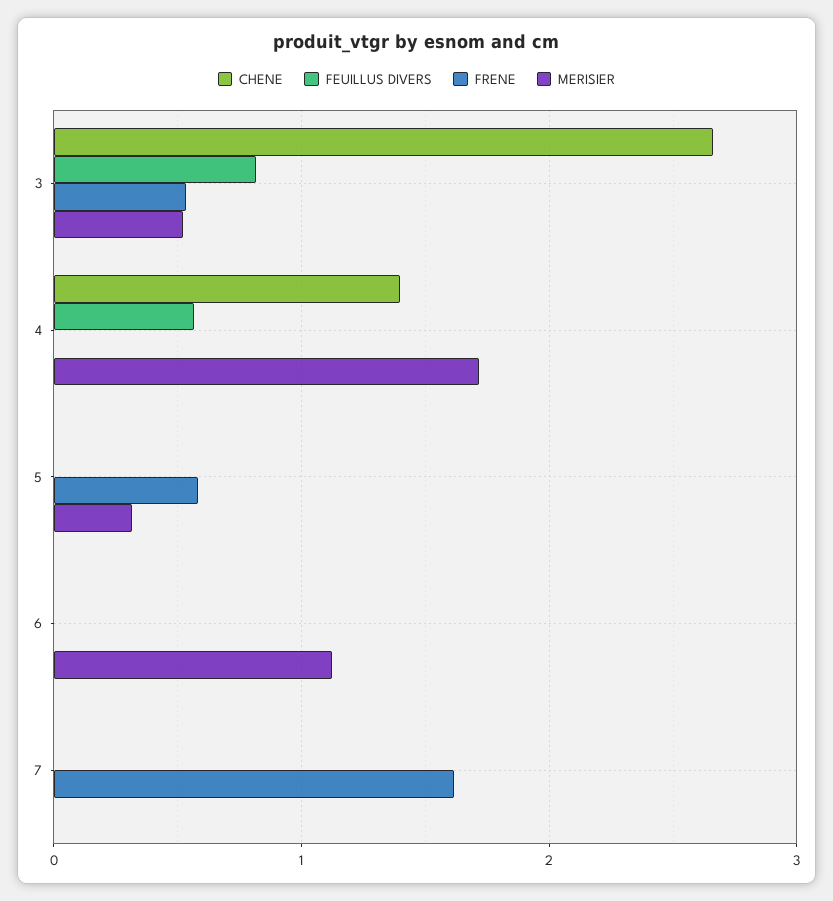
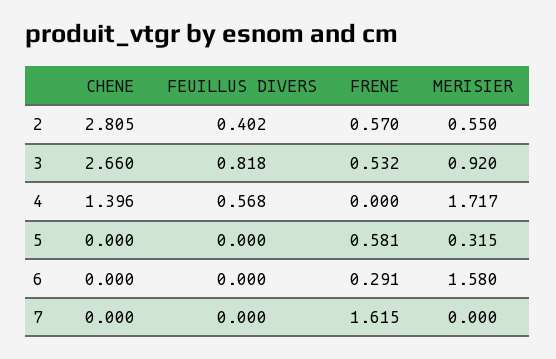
MERISIER, 3: 0.5 -> 0.92
FRENE, 6: 0 -> 0.291
MERISIER, 6: 1.1 -> 1.58
CHENE, 2: none -> 2.805
FEUILLUS DIVERS, 2: none -> 0.402
FRENE, 2: none -> 0.57
MERISIER, 2: none -> 0.55

